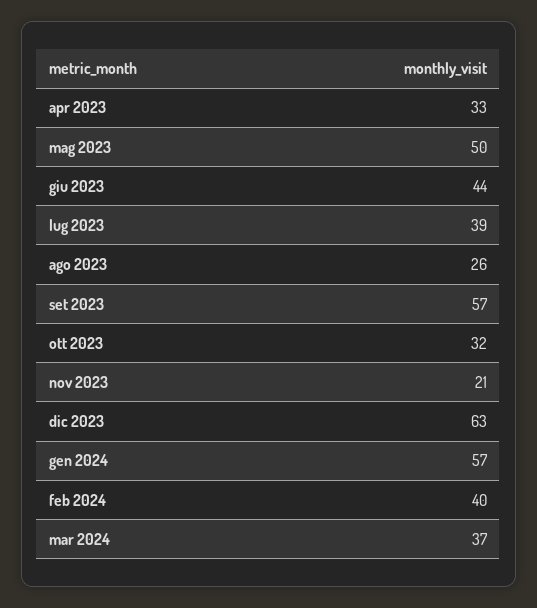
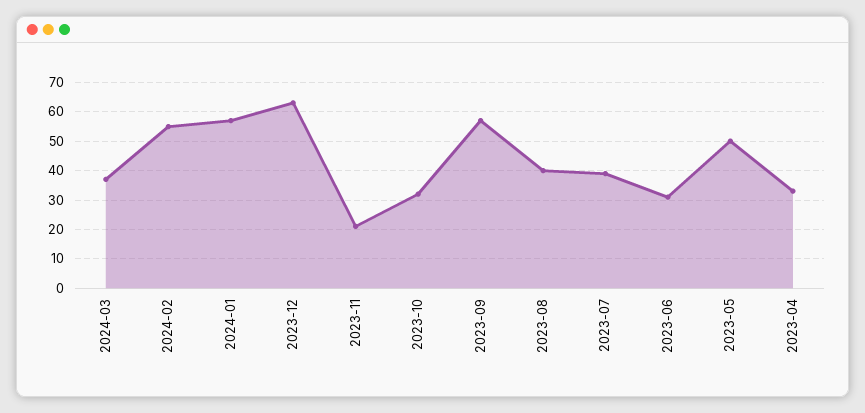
giu 2023: 44 -> 30
ago 2023: 26 -> 40
feb 2024: 40 -> 55

